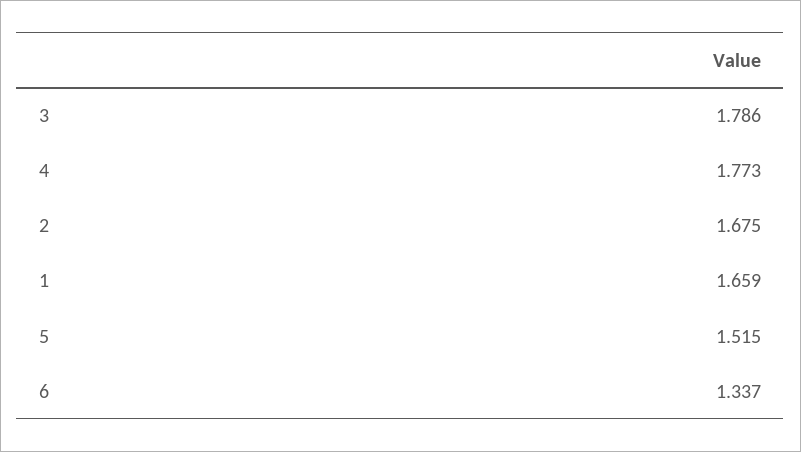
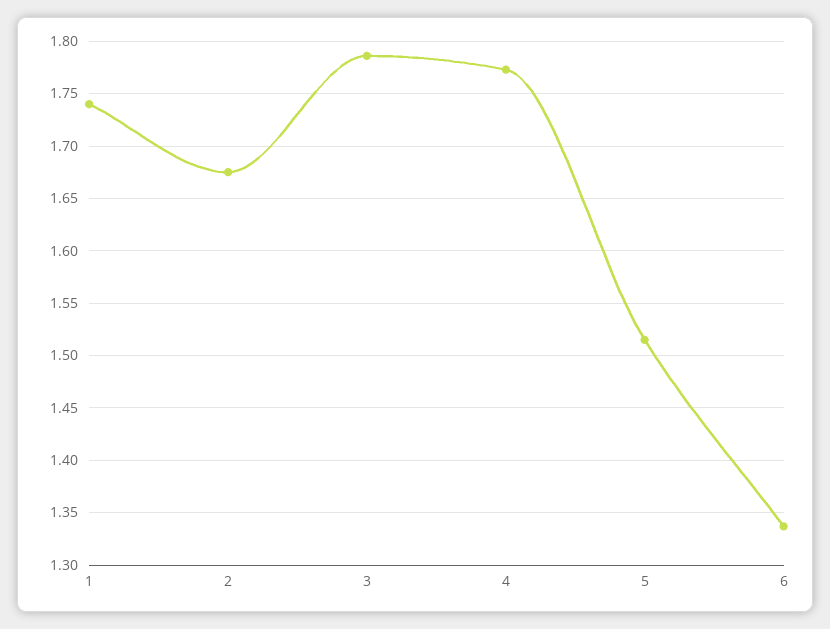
1: 1.659 -> 1.74

